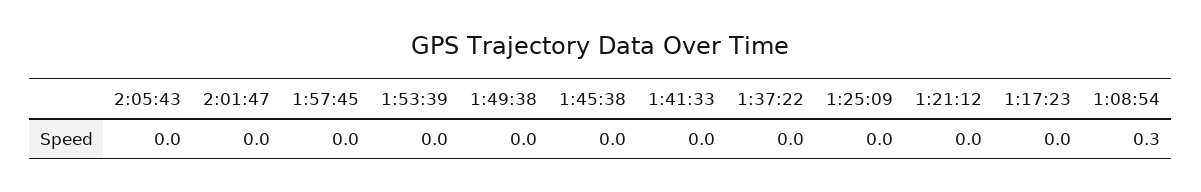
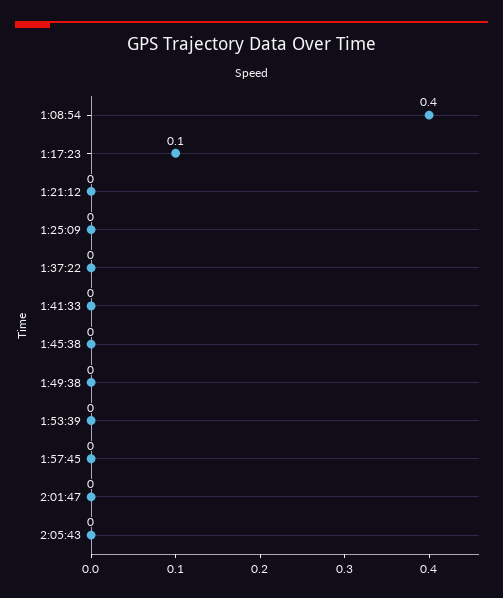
1:17:23: 0 -> 0.1
1:08:54: 0.3 -> 0.4

